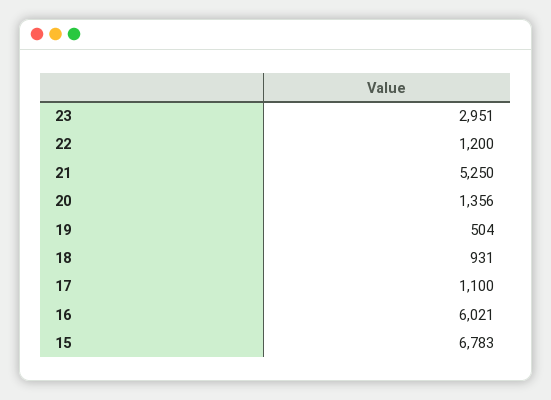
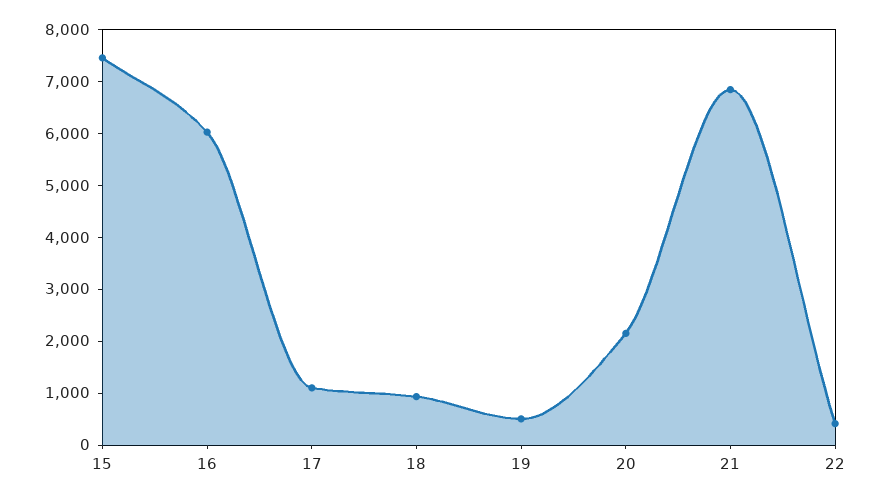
23: 2951 -> none
22: 1200 -> 400
21: 5250 -> 6800
20: 1356 -> 2200
15: 6783 -> 7400

